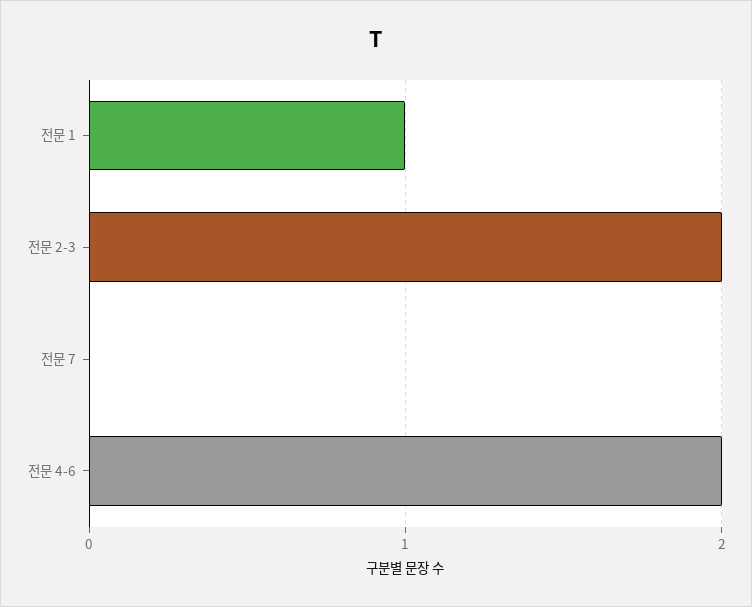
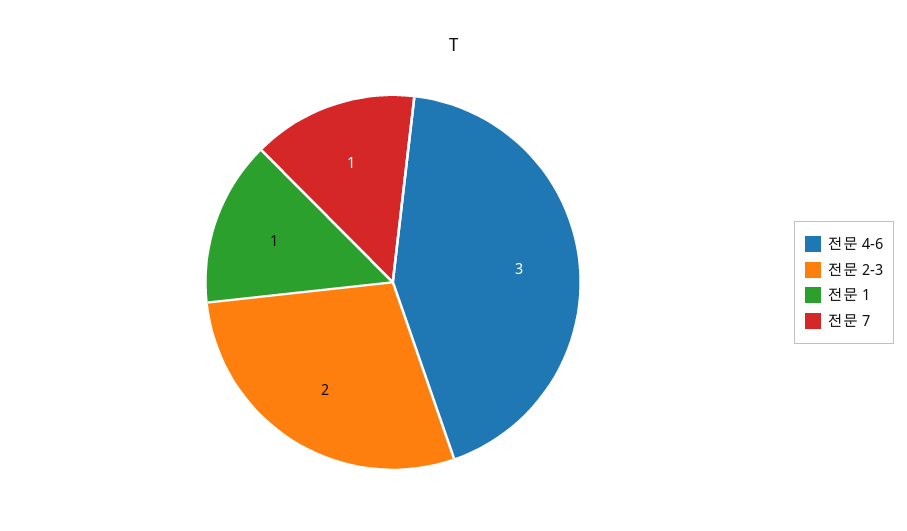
전문 7: 0 -> 1
전문 4-6: 2 -> 3

